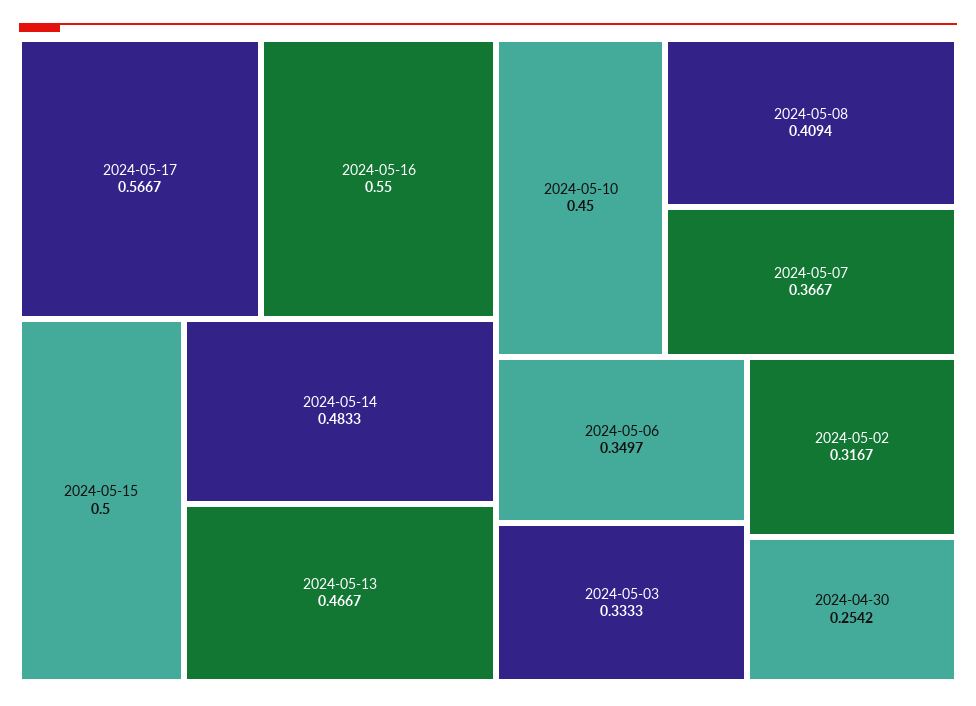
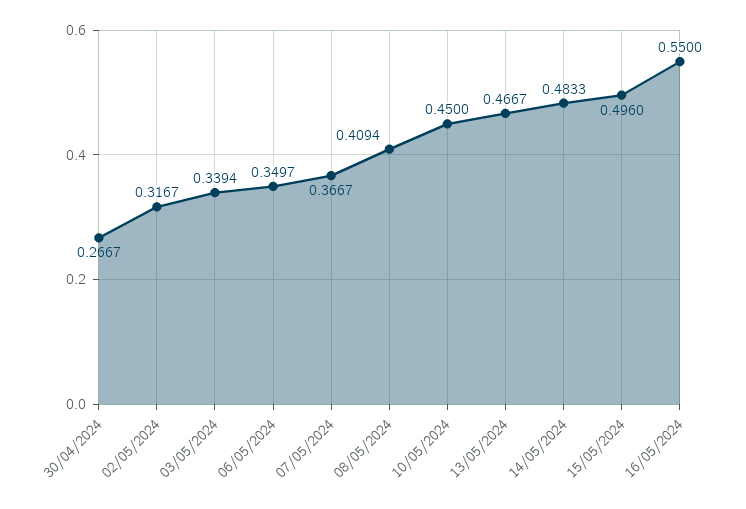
2024-05-17: 0.5667 -> none
2024-05-15: 0.5 -> 0.496
2024-05-03: 0.3333 -> 0.3394
2024-04-30: 0.2542 -> 0.2667

